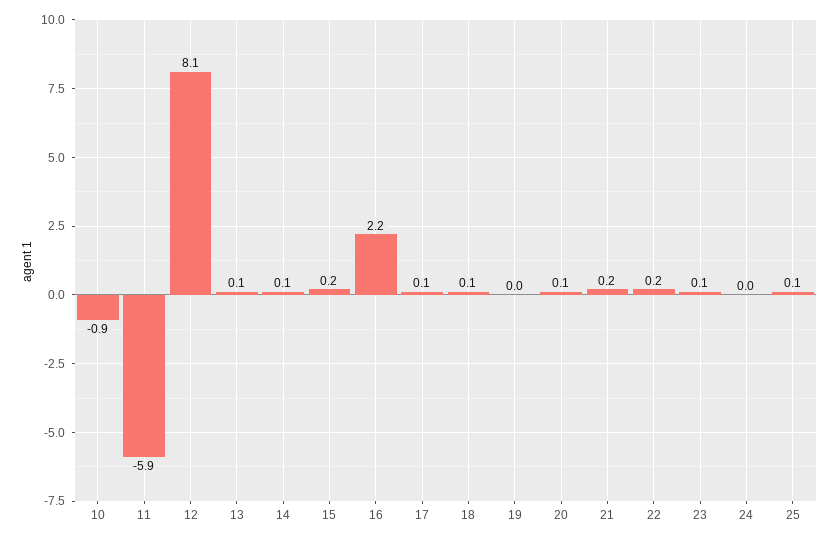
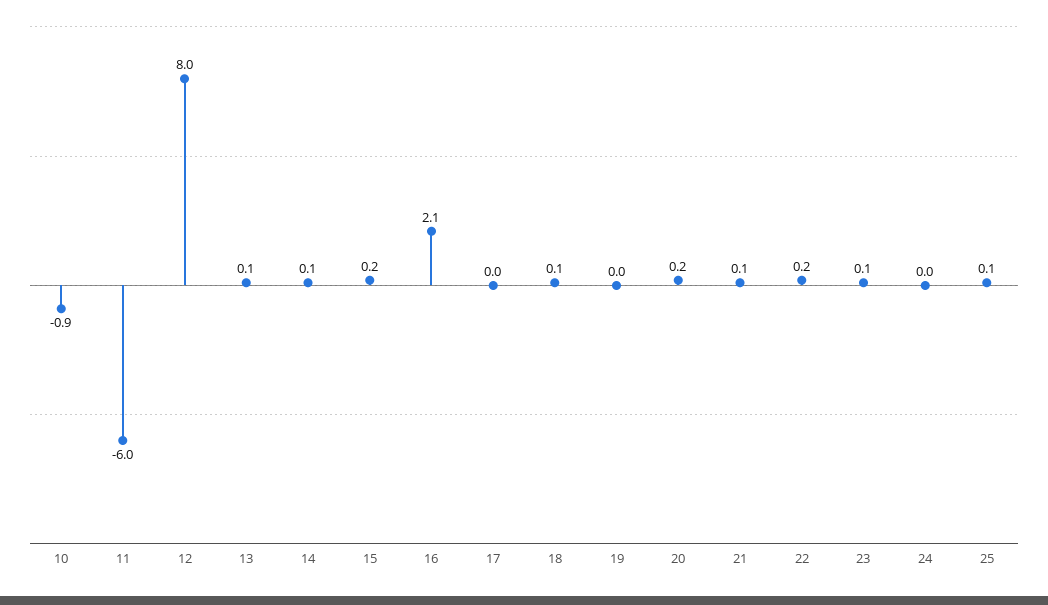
11: -5.9 -> -6
12: 8.1 -> 8
16: 2.2 -> 2.1
17: 0.1 -> 0
20: 0.1 -> 0.2
21: 0.2 -> 0.1

